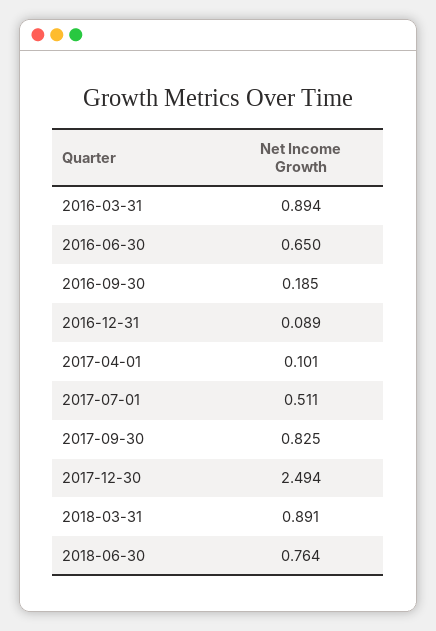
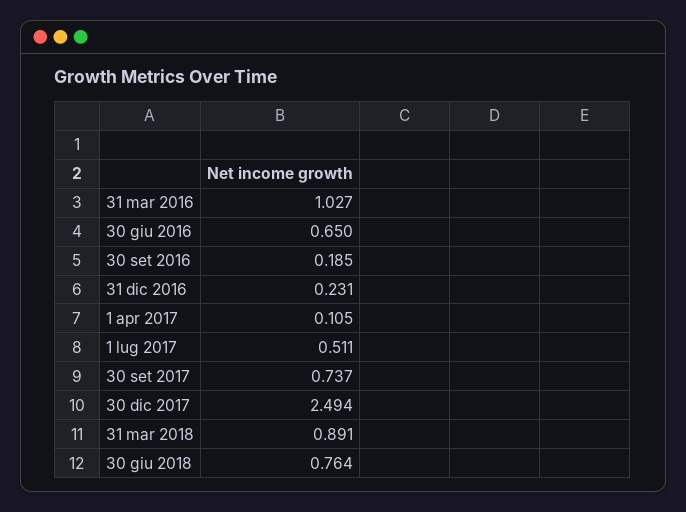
2016-03-31: 0.894 -> 1.027
2016-12-31: 0.089 -> 0.231
2017-04-01: 0.101 -> 0.105
2017-09-30: 0.825 -> 0.737

